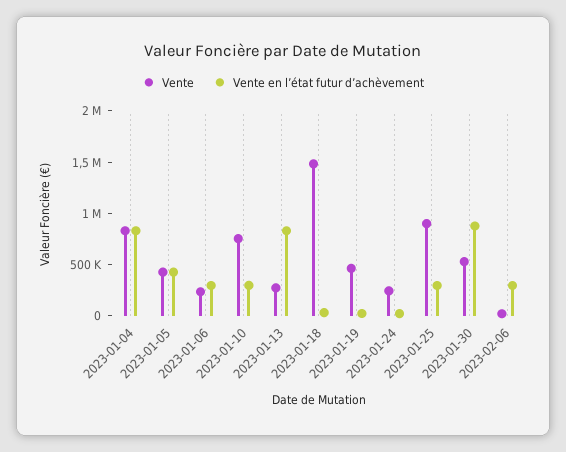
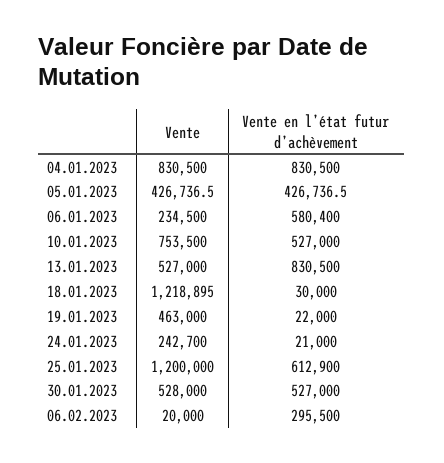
Vente en l’état futur d’achèvement, 2023-01-06: 300000 -> 580400
Vente en l’état futur d’achèvement, 2023-01-10: 300000 -> 527000
Vente, 2023-01-13: 300000 -> 527000
Vente, 2023-01-18: 1500000 -> 1218895
Vente, 2023-01-25: 900000 -> 1200000
Vente en l’état futur d’achèvement, 2023-01-25: 300000 -> 612900
Vente en l’état futur d’achèvement, 2023-01-30: 900000 -> 527000

